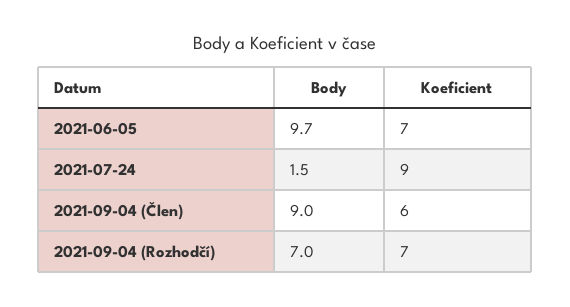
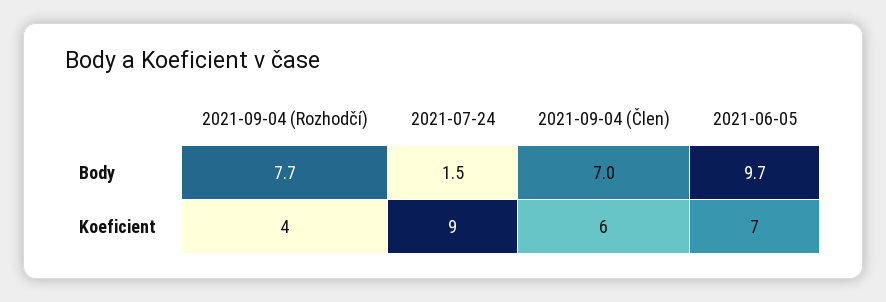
Body, 2021-09-04 (Člen): 9 -> 7
Body, 2021-09-04 (Rozhodčí): 7 -> 7.7
Koeficient, 2021-09-04 (Rozhodčí): 7 -> 4

